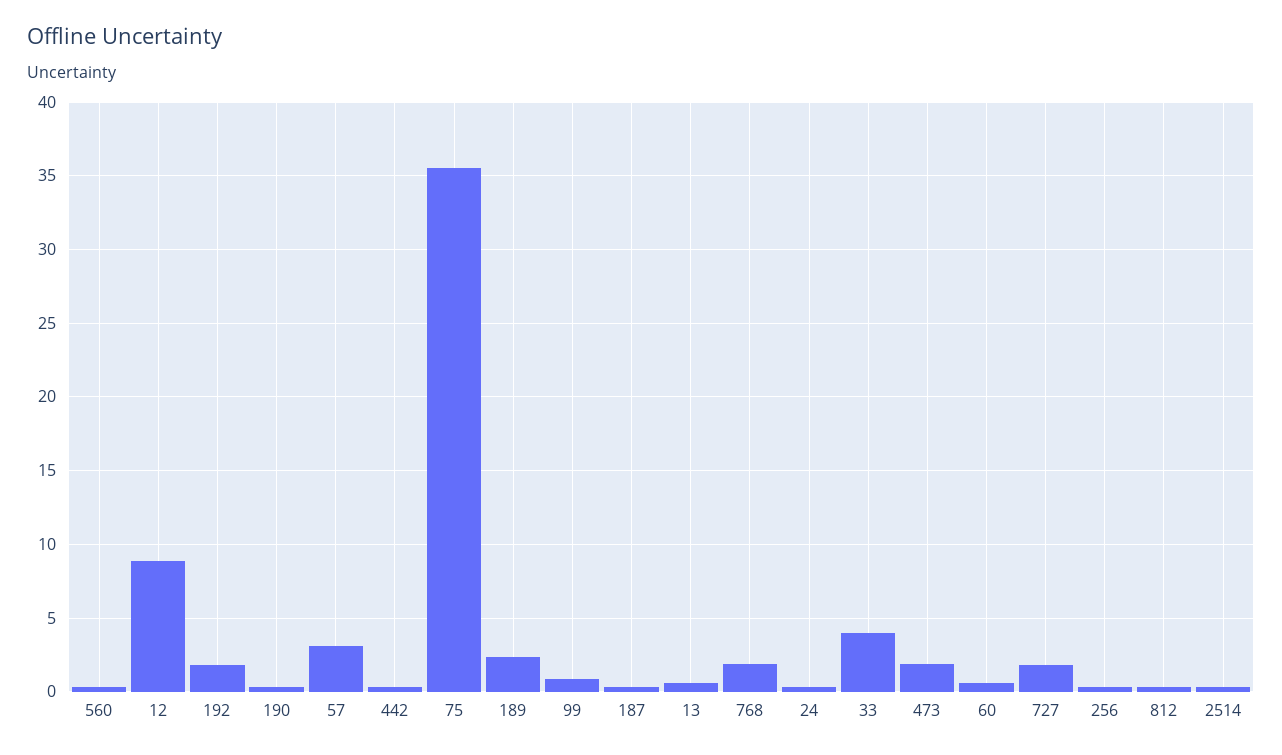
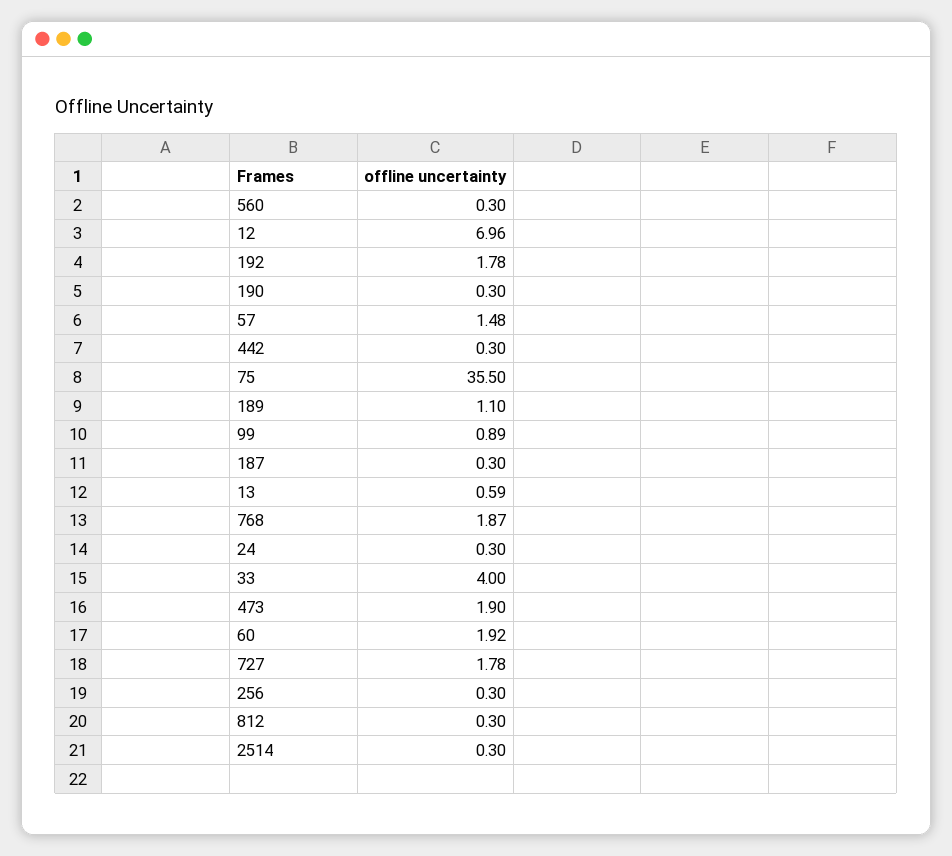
12: 9 -> 6.96
57: 3 -> 1.48
189: 2.5 -> 1.1
60: 0.5 -> 1.92

